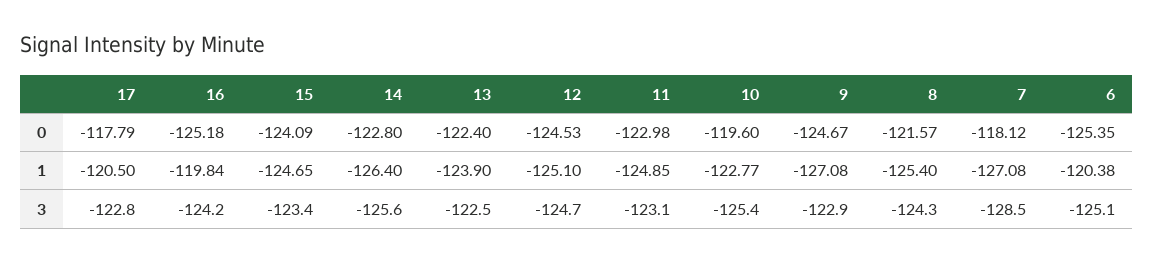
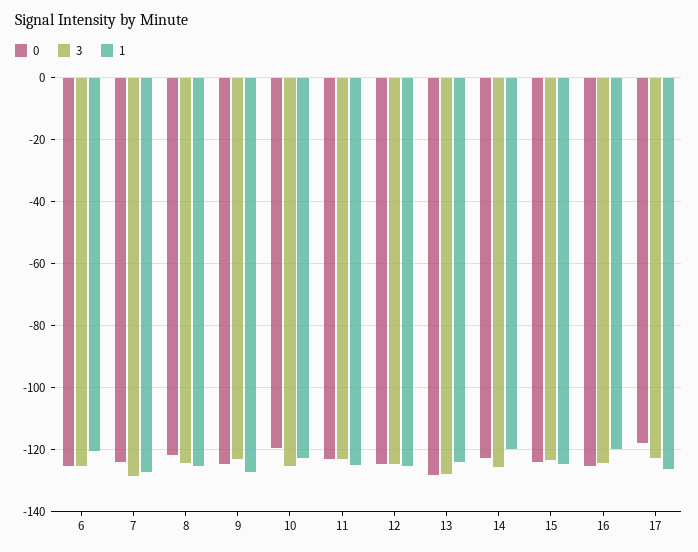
0, 13: -122.4 -> -128
0, 7: -118.12 -> -124
1, 17: -120.5 -> -126
1, 14: -126.4 -> -120
3, 13: -122.5 -> -128

